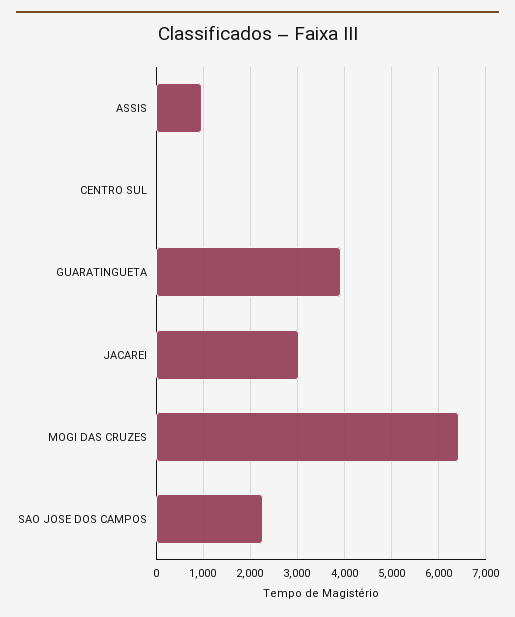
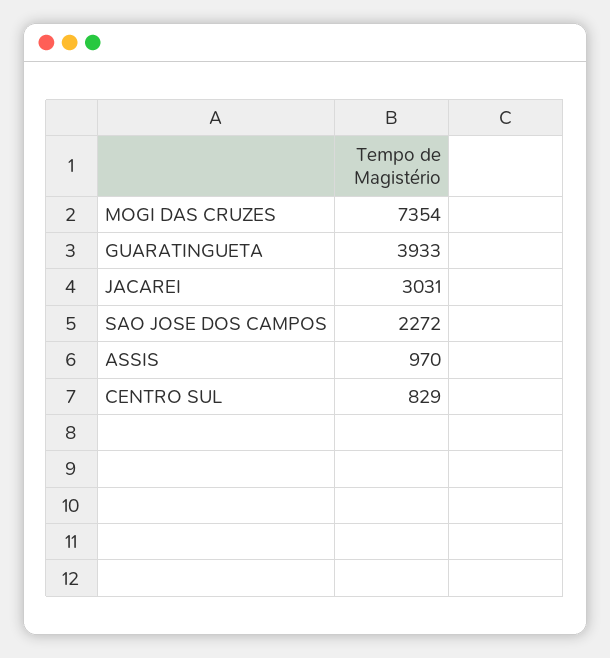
CENTRO SUL: 0 -> 829
MOGI DAS CRUZES: 6400 -> 7354

